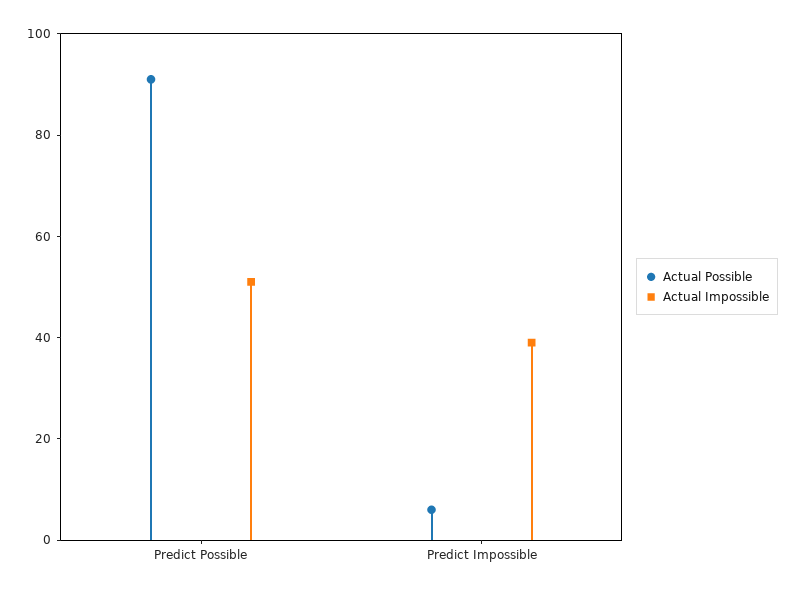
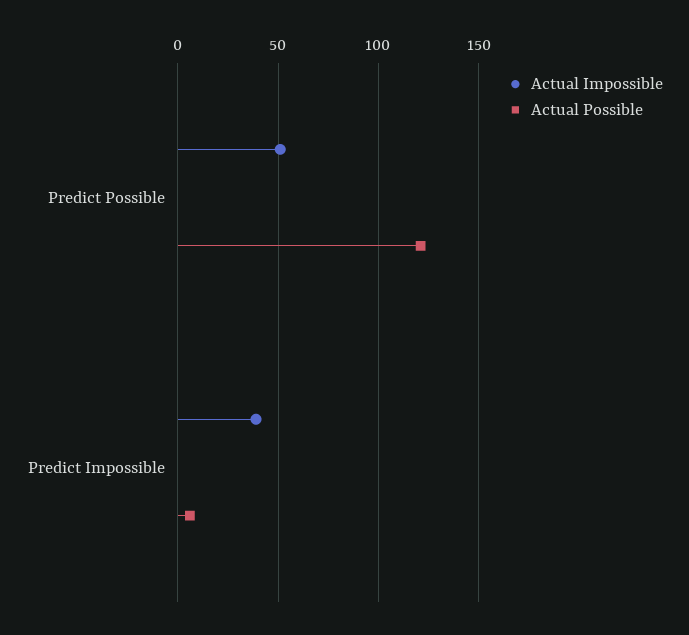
Actual Possible, Predict Possible: 90 -> 120

